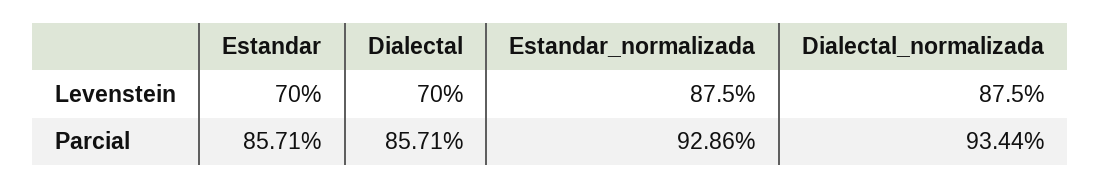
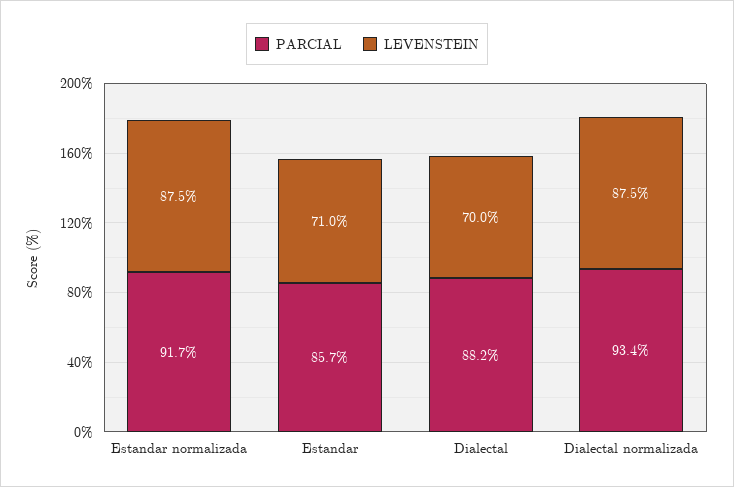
Levenstein, Estandar: 70 -> 71
Parcial, Dialectal: 85.71 -> 88.2
Parcial, Estandar_normalizada: 92.86 -> 91.7

